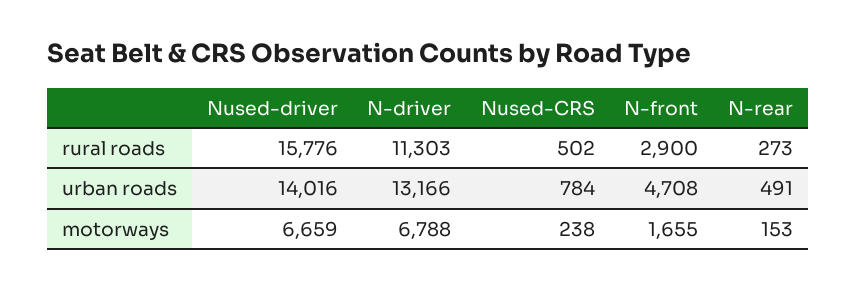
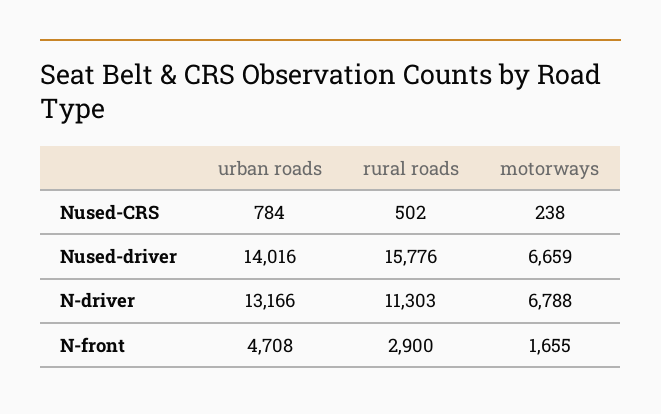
N-rear, rural roads: 273 -> none
N-rear, urban roads: 491 -> none
N-rear, motorways: 153 -> none

